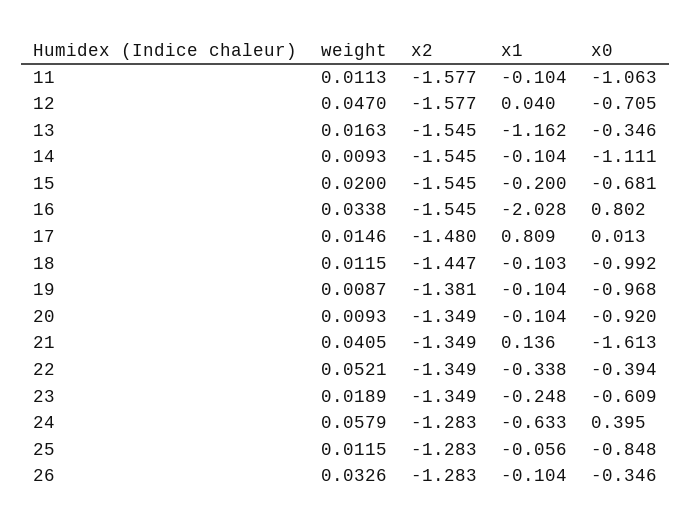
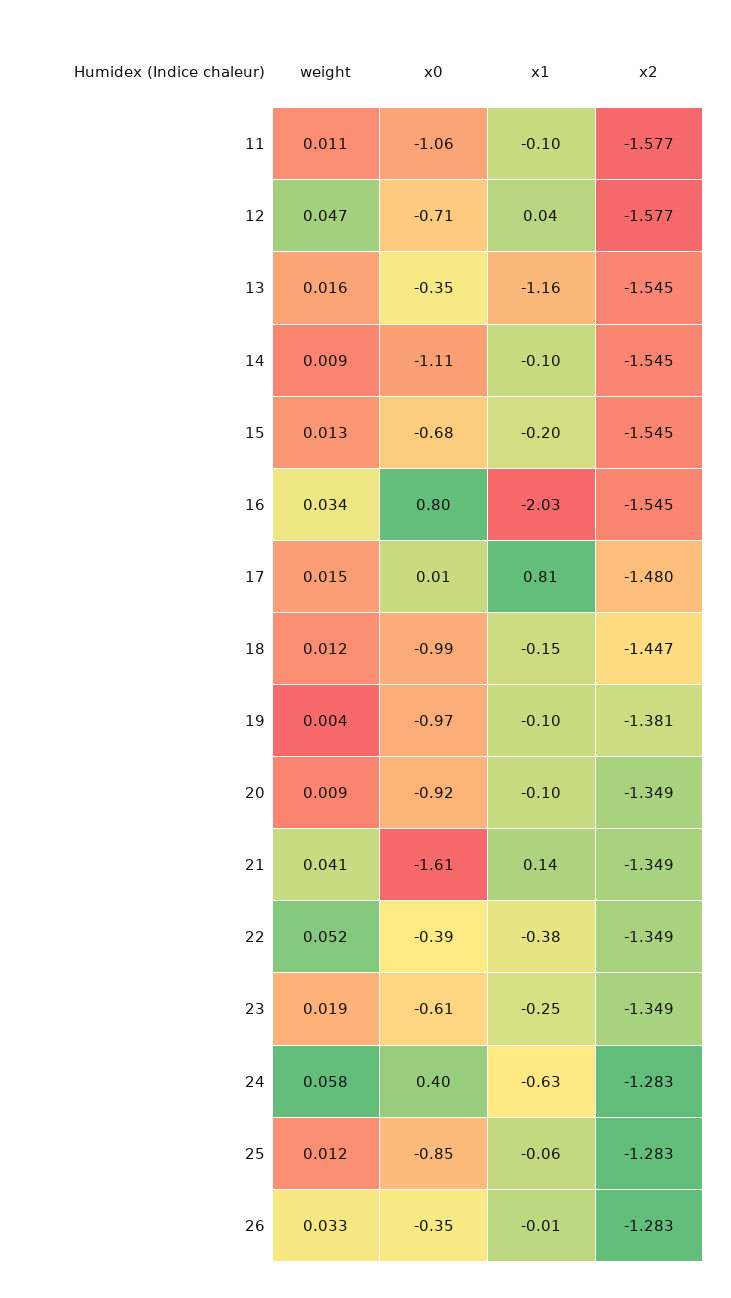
weight, 15: 0.02 -> 0.013
x1, 18: -0.103 -> -0.15
weight, 19: 0.0087 -> 0.004
x1, 22: -0.338 -> -0.38
x1, 26: -0.104 -> -0.01

